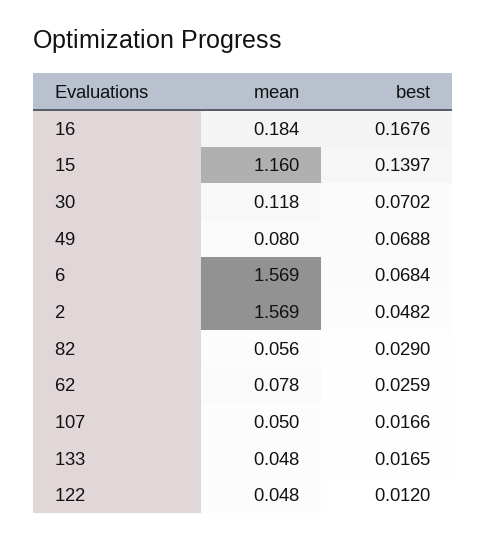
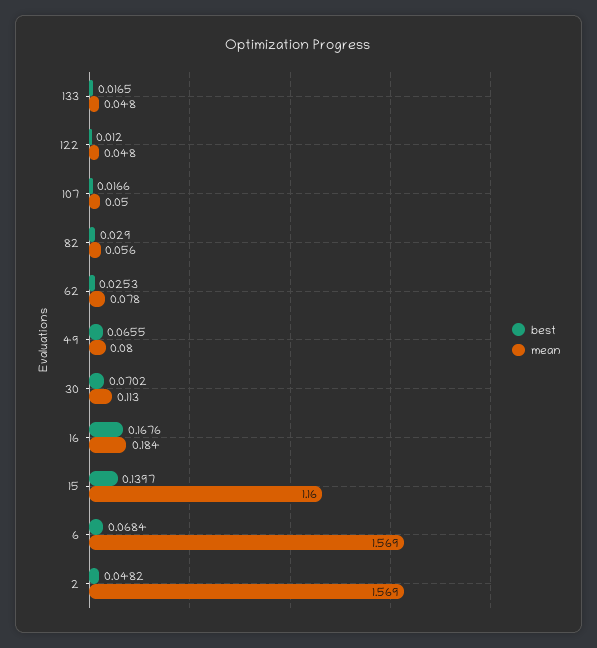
mean, 30: 0.118 -> 0.113
best, 49: 0.0688 -> 0.0655
best, 62: 0.0259 -> 0.0253

